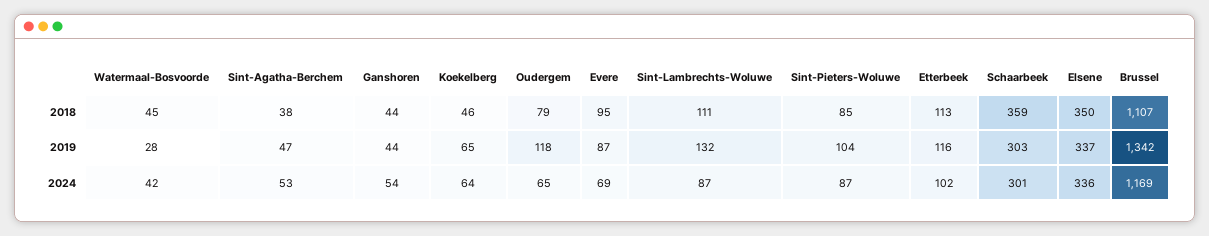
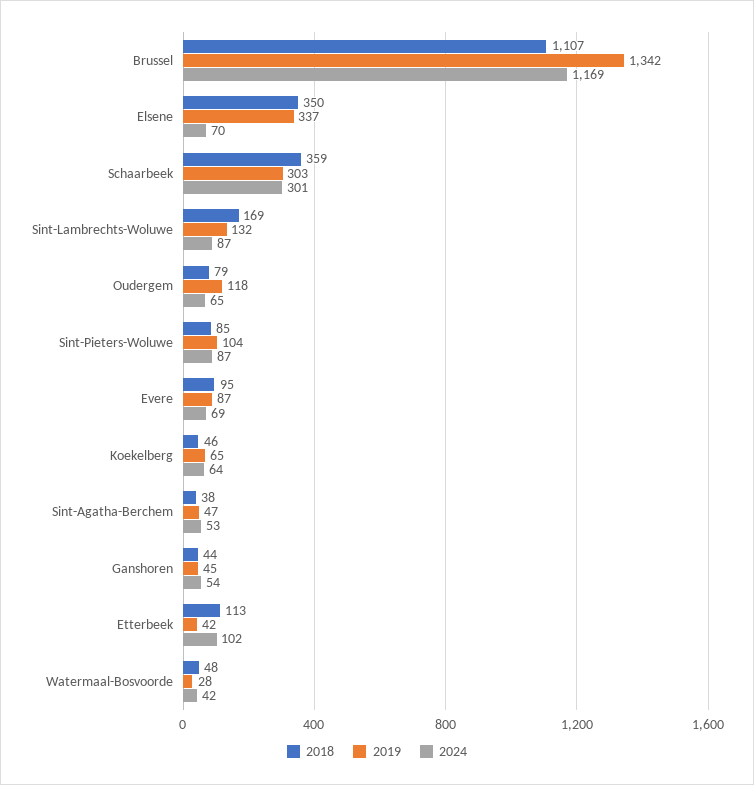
2018, Watermaal-Bosvoorde: 45 -> 48
2018, Sint-Lambrechts-Woluwe: 111 -> 169
2019, Ganshoren: 44 -> 45
2019, Etterbeek: 116 -> 42
2024, Elsene: 336 -> 70

